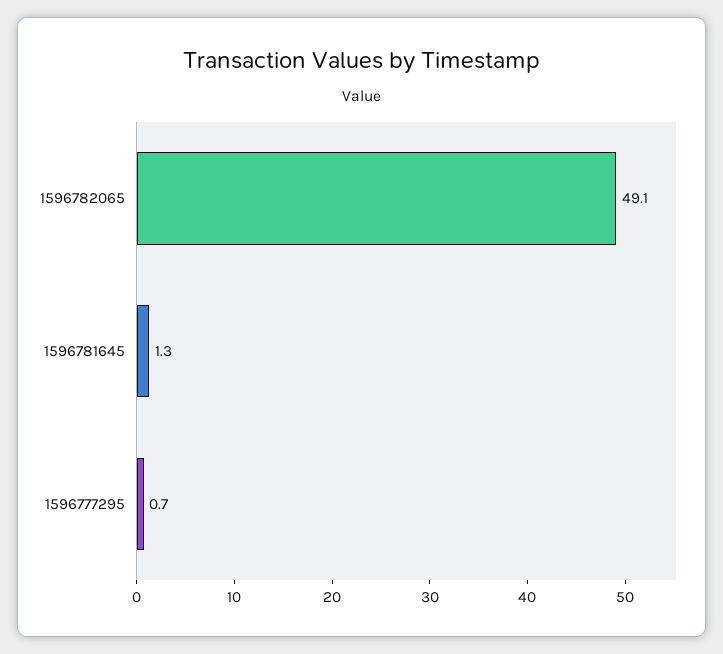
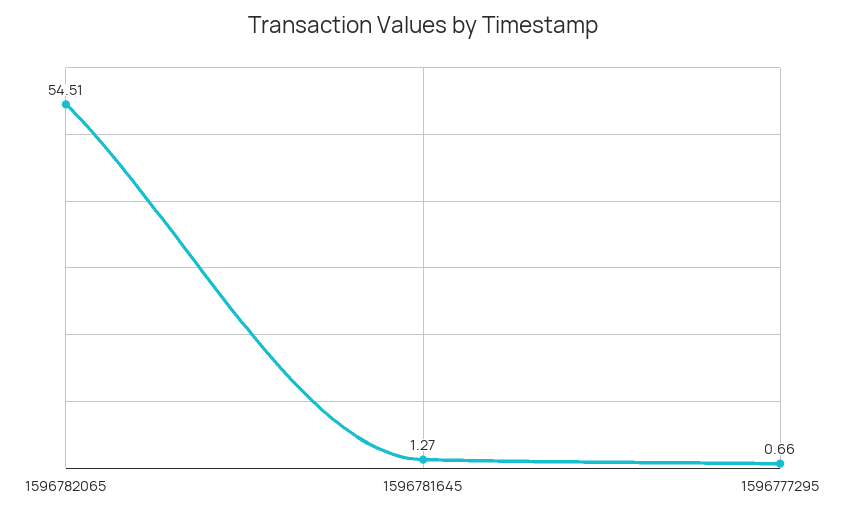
1596782065: 49.1 -> 54.51

